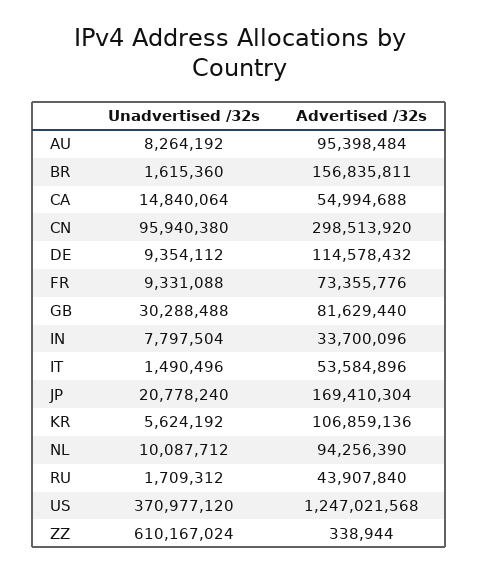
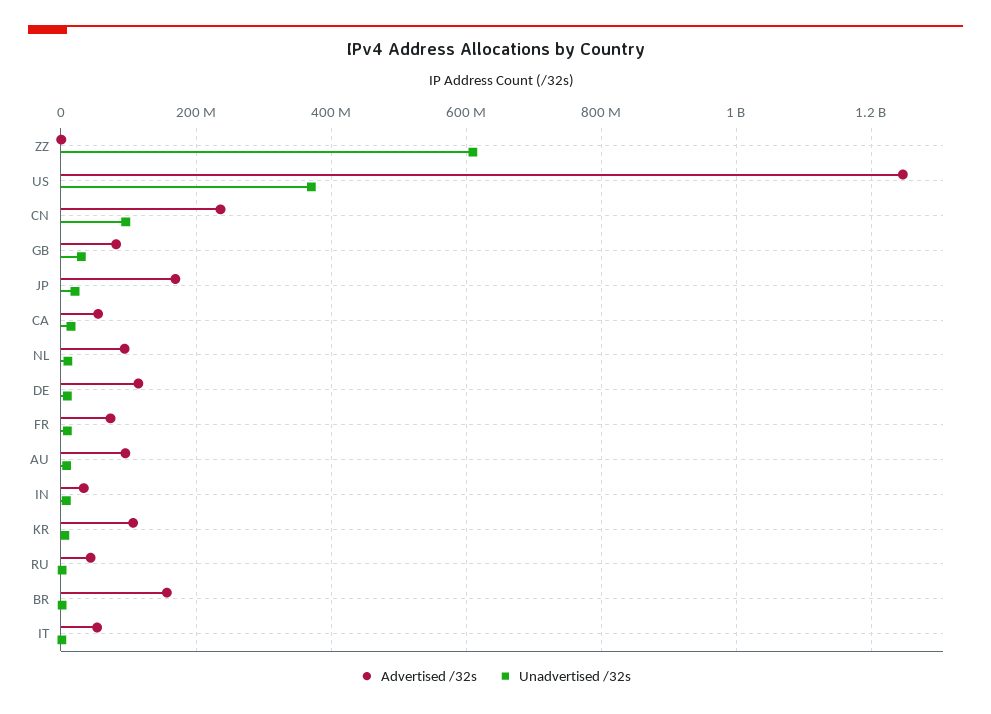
Advertised /32s, CN: 298513920 -> 240000000

